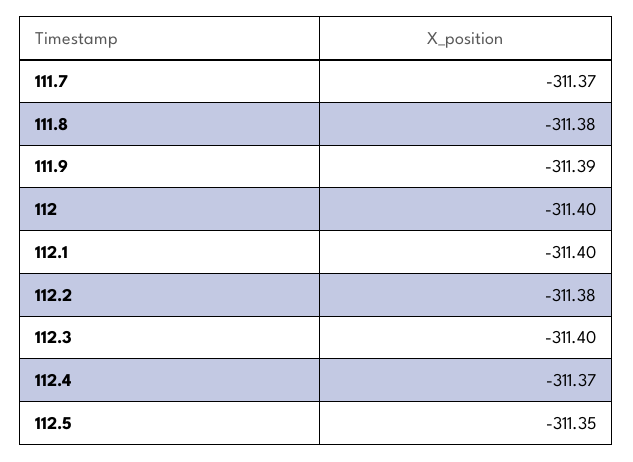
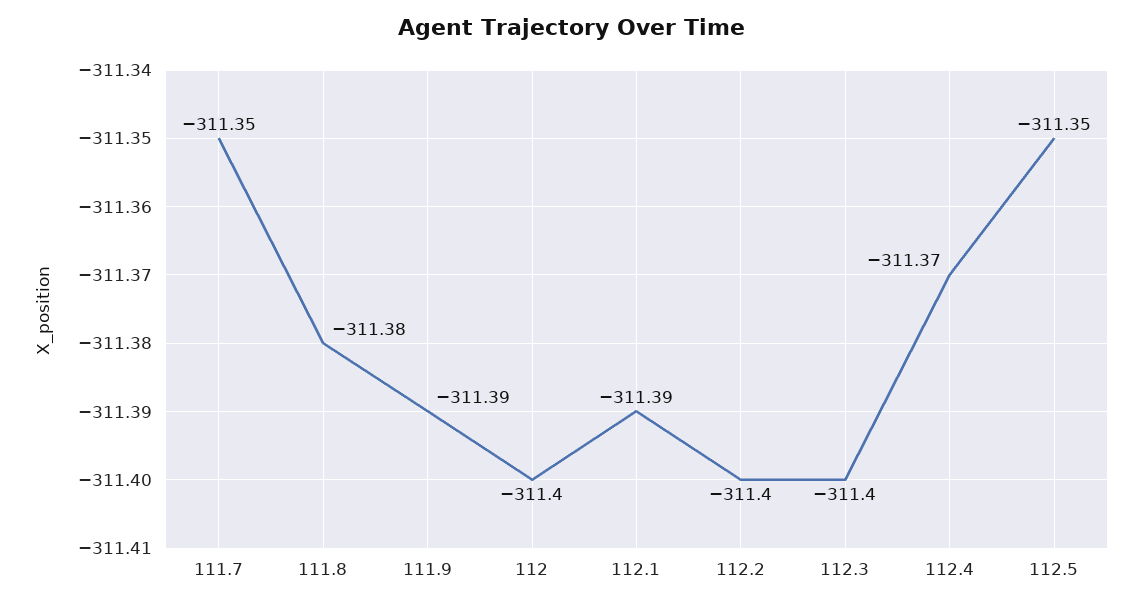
111.7: -311.37 -> -311.35
112.1: -311.4 -> -311.39
112.2: -311.38 -> -311.4

